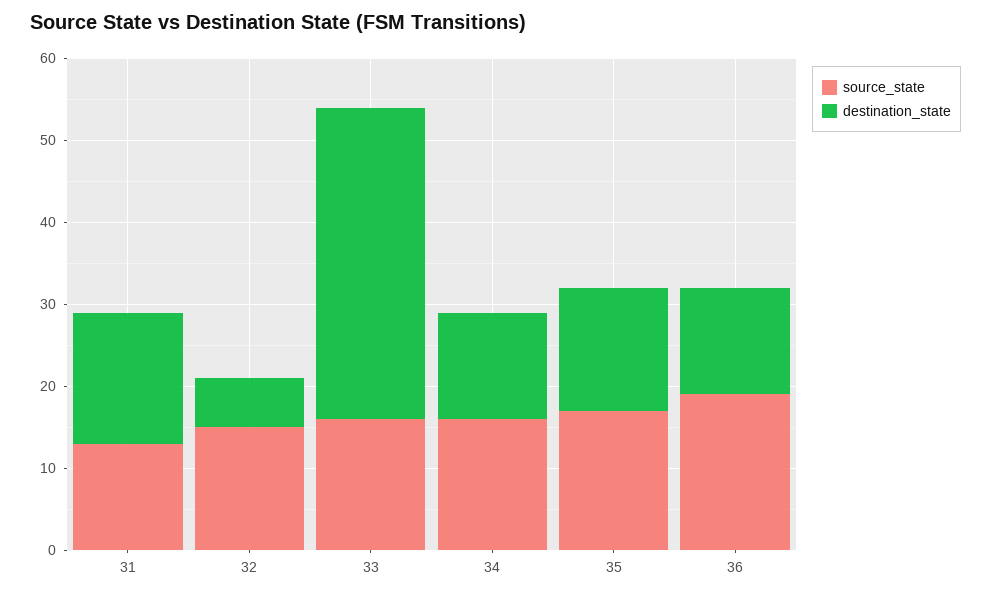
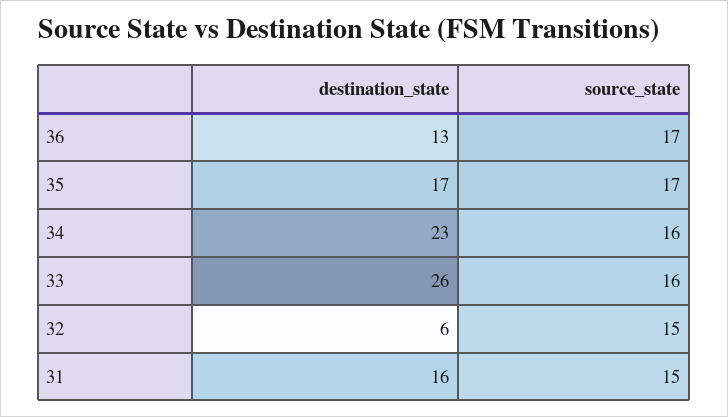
source_state, 31: 13 -> 15
destination_state, 33: 38 -> 26
destination_state, 34: 13 -> 23
destination_state, 35: 15 -> 17
source_state, 36: 19 -> 17

